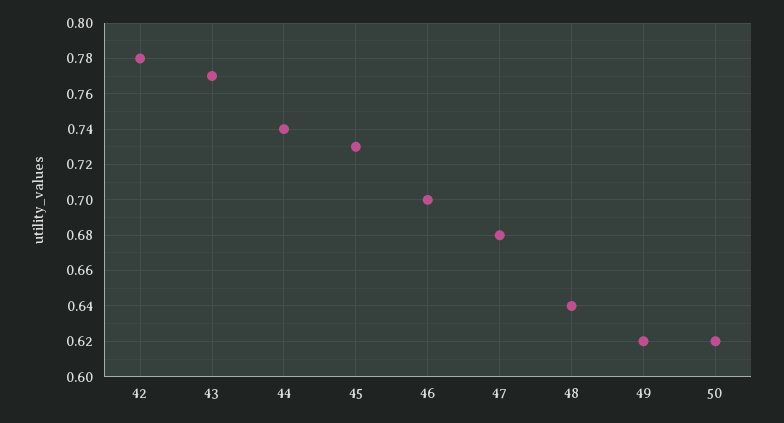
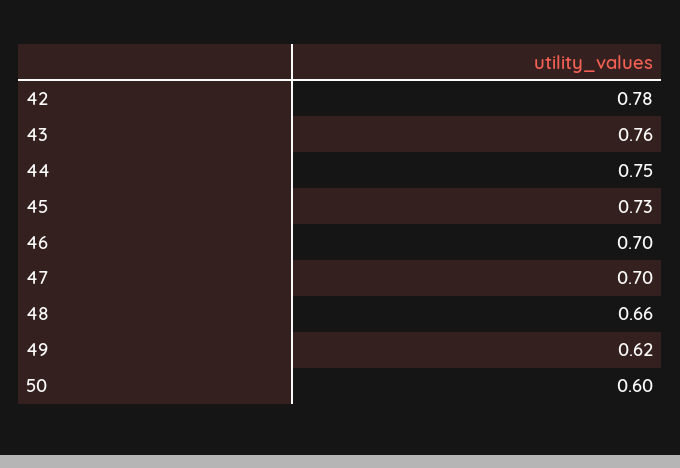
43: 0.77 -> 0.76
44: 0.74 -> 0.75
47: 0.68 -> 0.7
48: 0.64 -> 0.66
50: 0.62 -> 0.6

